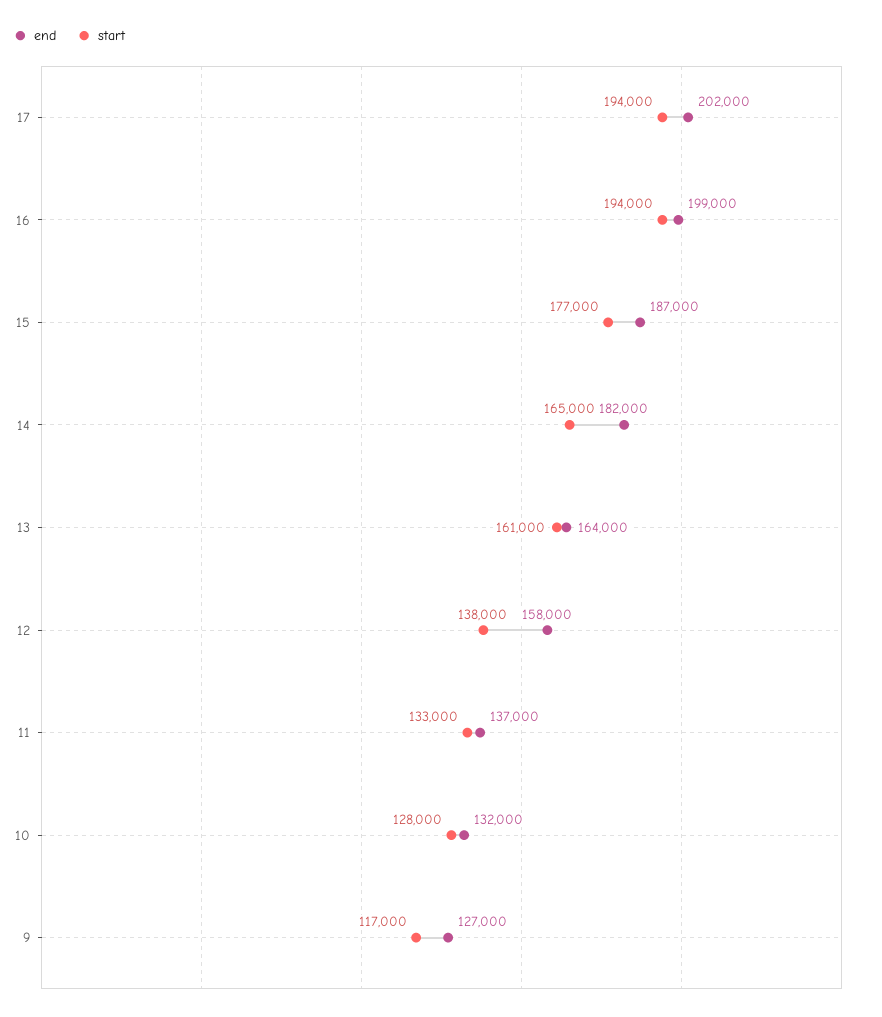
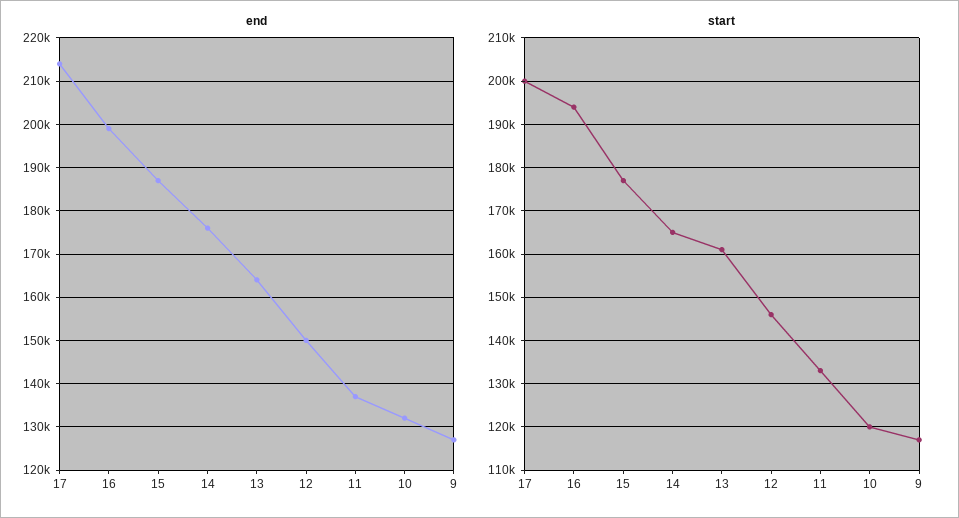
end, 17: 202000 -> 214000
start, 17: 194000 -> 200000
end, 14: 182000 -> 176000
end, 12: 158000 -> 150000
start, 12: 138000 -> 146000
start, 10: 128000 -> 120000

